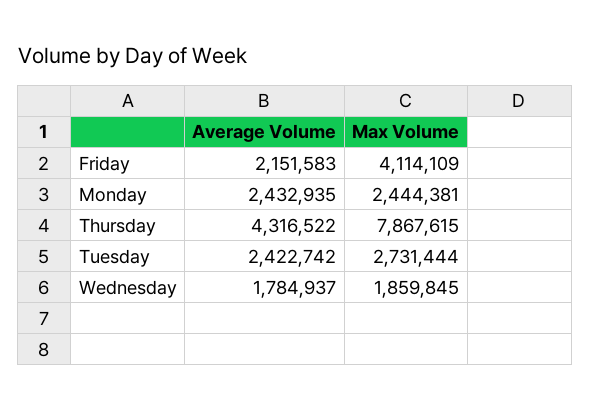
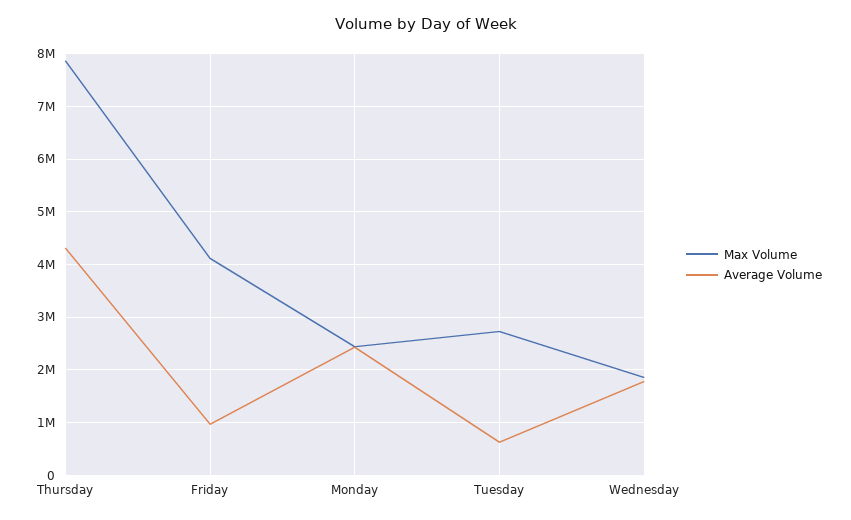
Average Volume, Friday: 2151583 -> 1000000
Average Volume, Tuesday: 2422742 -> 600000

